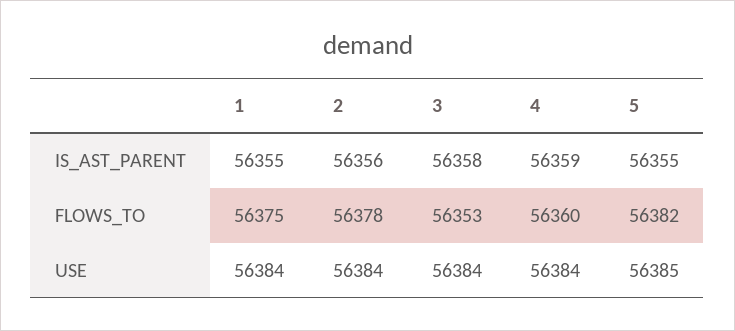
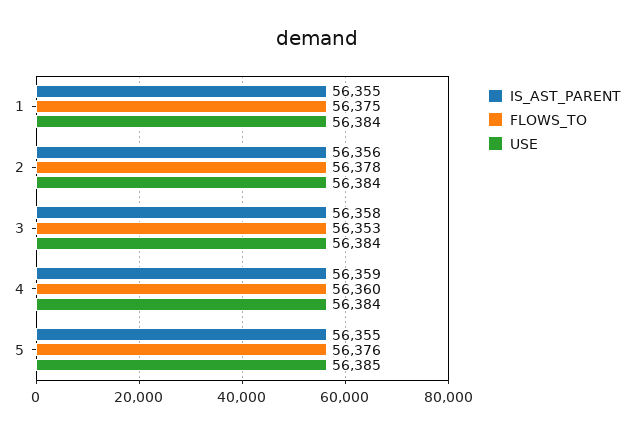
FLOWS_TO, 5: 56382 -> 56376

